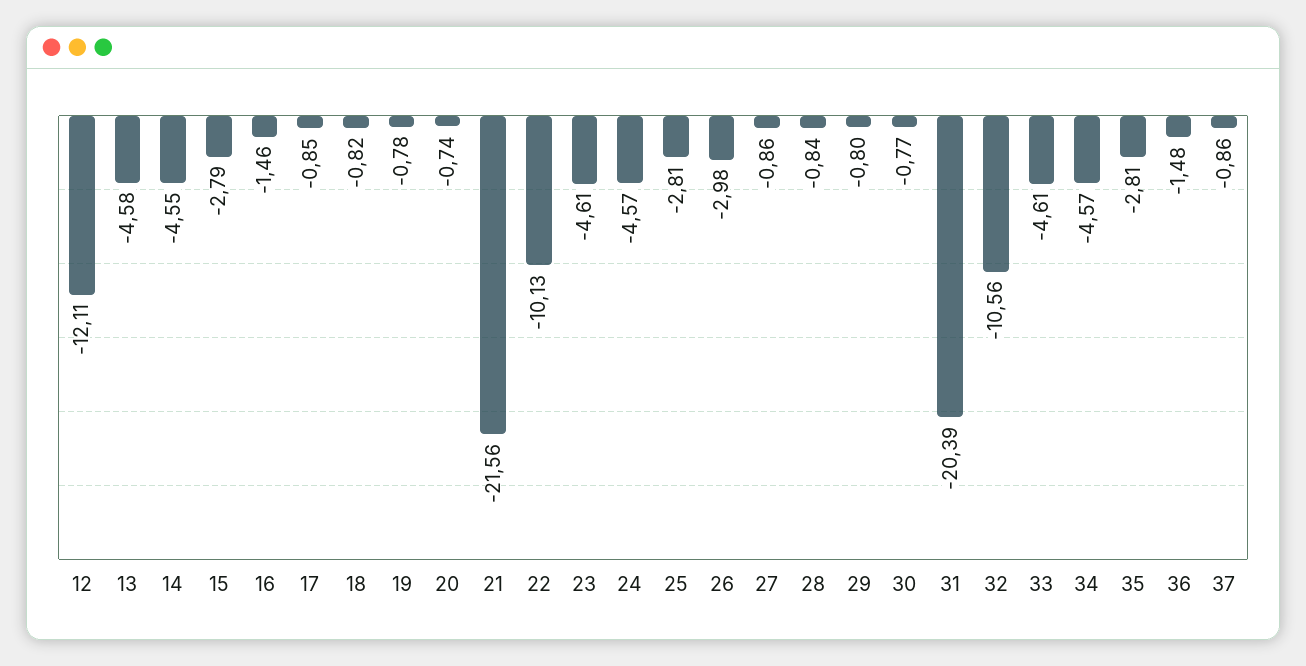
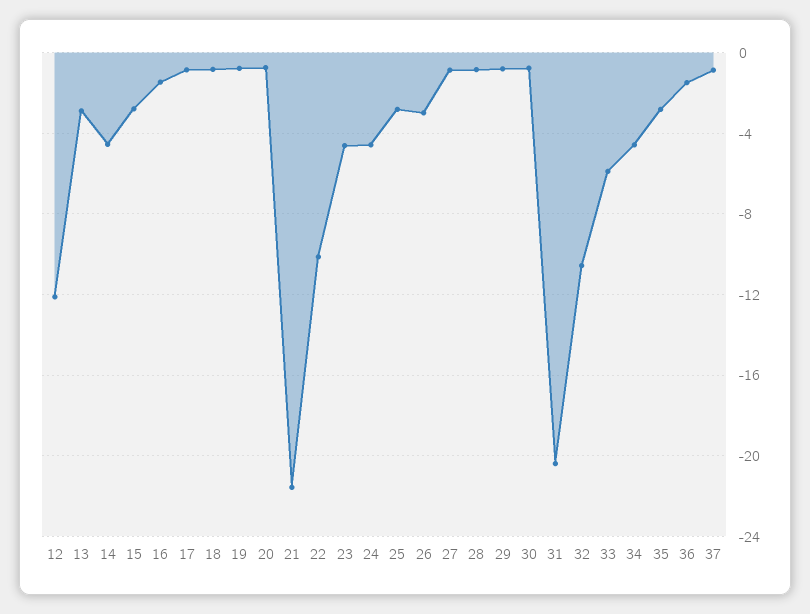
13: -4.58 -> -3
33: -4.61 -> -6

